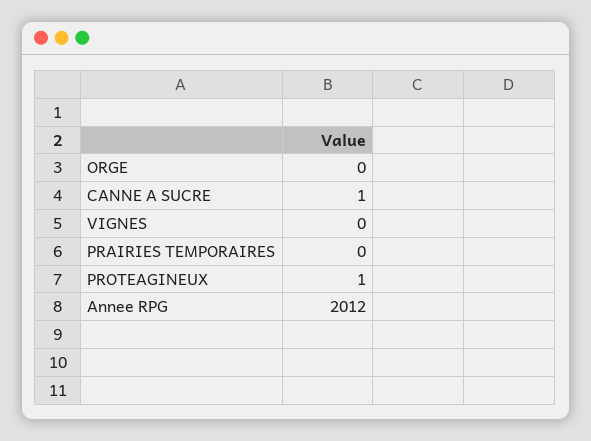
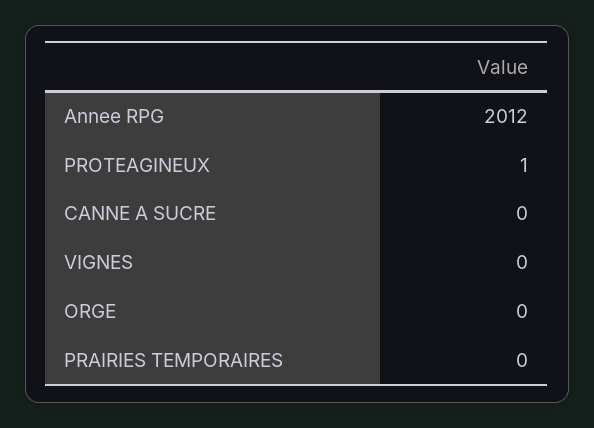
CANNE A SUCRE: 1 -> 0

